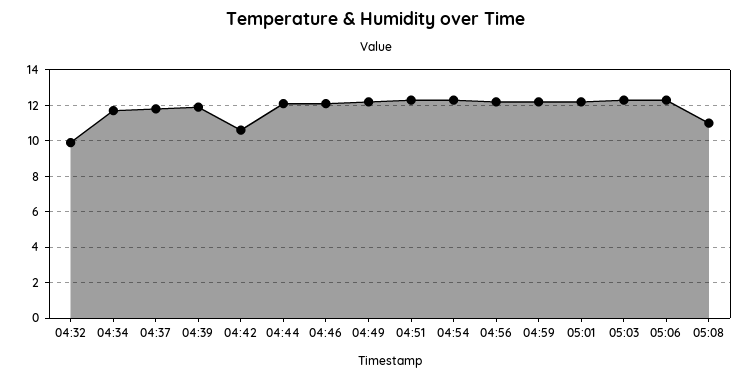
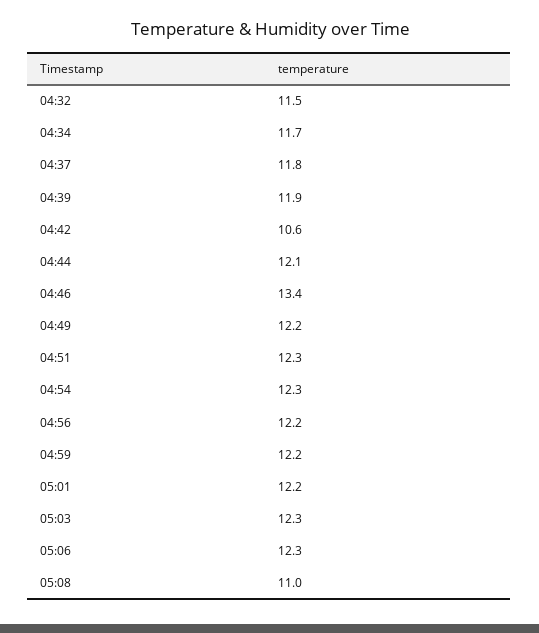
04:32: 10 -> 11.5
04:46: 12 -> 13.4

